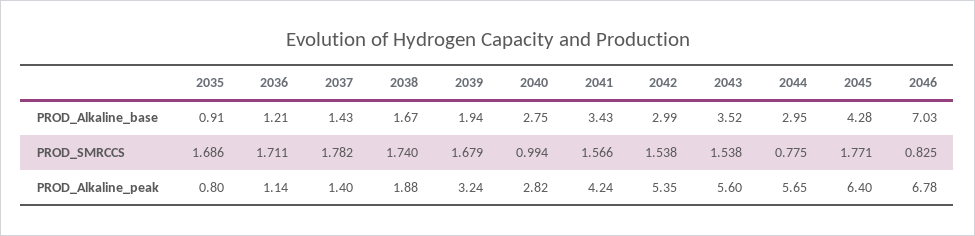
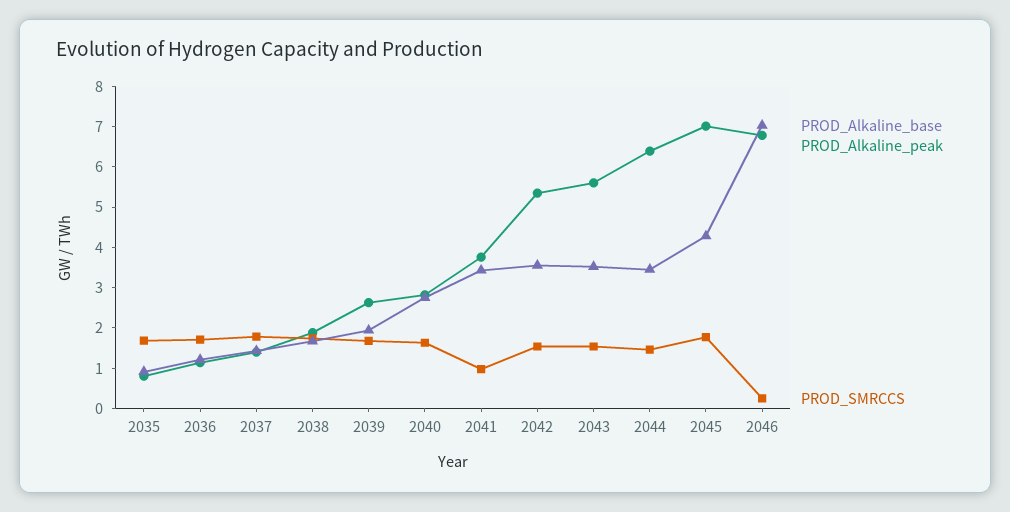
PROD_Alkaline_base, 2042: 2.99 -> 3.6
PROD_Alkaline_base, 2044: 2.95 -> 3.4
PROD_SMRCCS, 2040: 0.994 -> 1.6
PROD_SMRCCS, 2041: 1.566 -> 1
PROD_SMRCCS, 2044: 0.775 -> 1.4
PROD_SMRCCS, 2046: 0.825 -> 0.2
PROD_Alkaline_peak, 2039: 3.24 -> 2.6
PROD_Alkaline_peak, 2041: 4.24 -> 3.8
PROD_Alkaline_peak, 2044: 5.65 -> 6.4
PROD_Alkaline_peak, 2045: 6.4 -> 7

